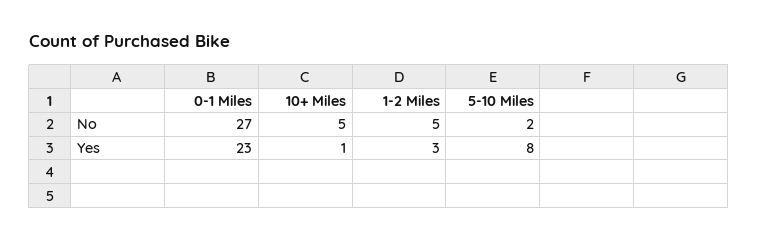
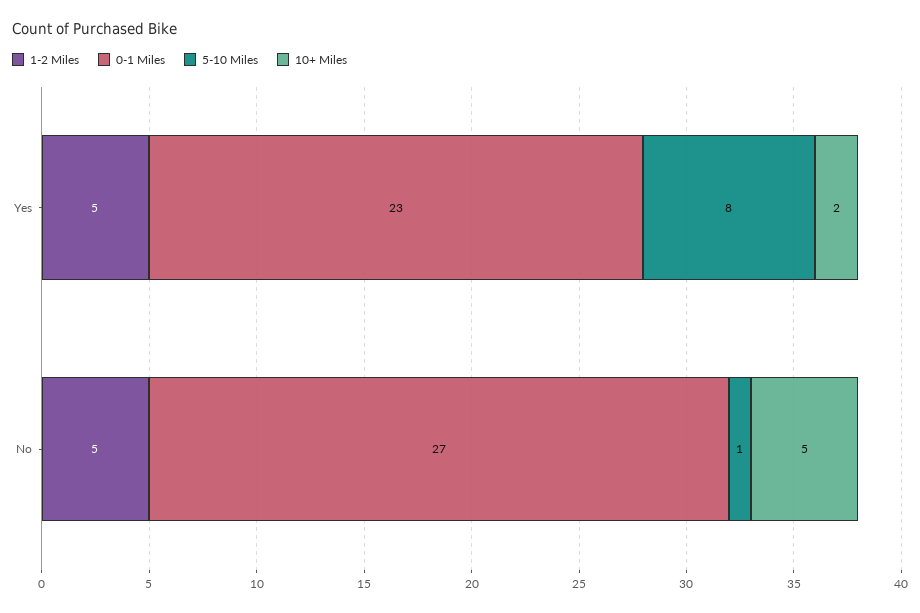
5-10 Miles, No: 2 -> 1
10+ Miles, Yes: 1 -> 2
1-2 Miles, Yes: 3 -> 5

